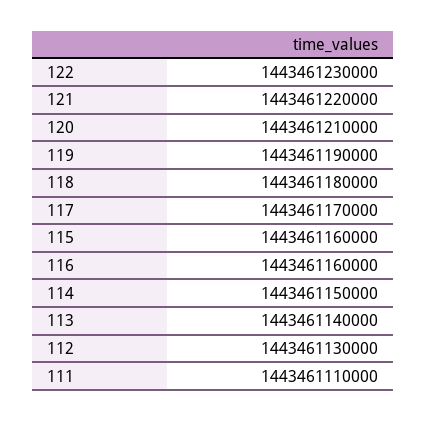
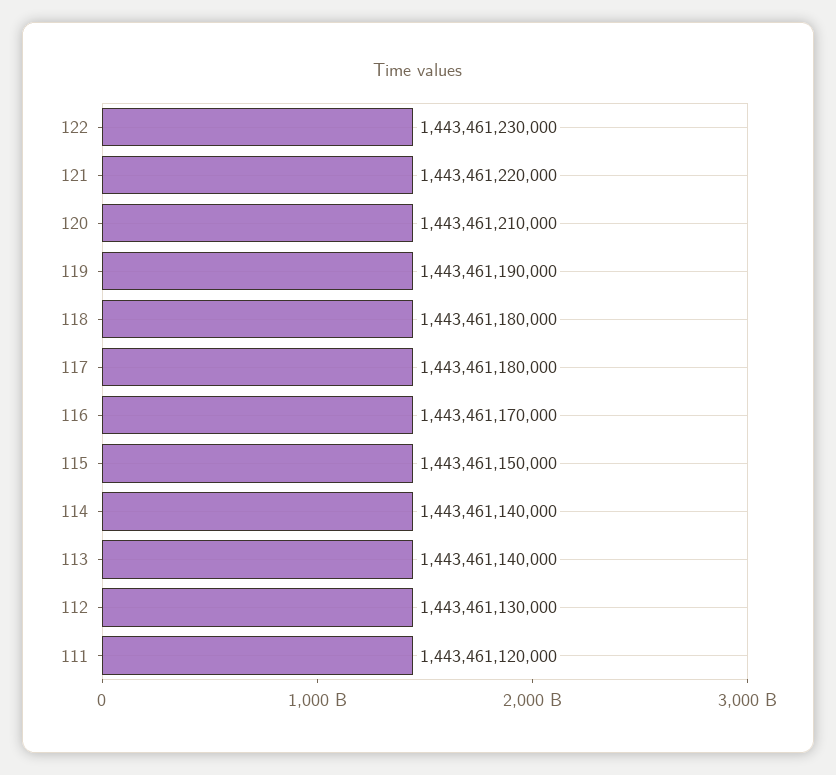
117: 1443461170000 -> 1443461180000
115: 1443461160000 -> 1443461150000
116: 1443461160000 -> 1443461170000
114: 1443461150000 -> 1443461140000
111: 1443461110000 -> 1443461120000

